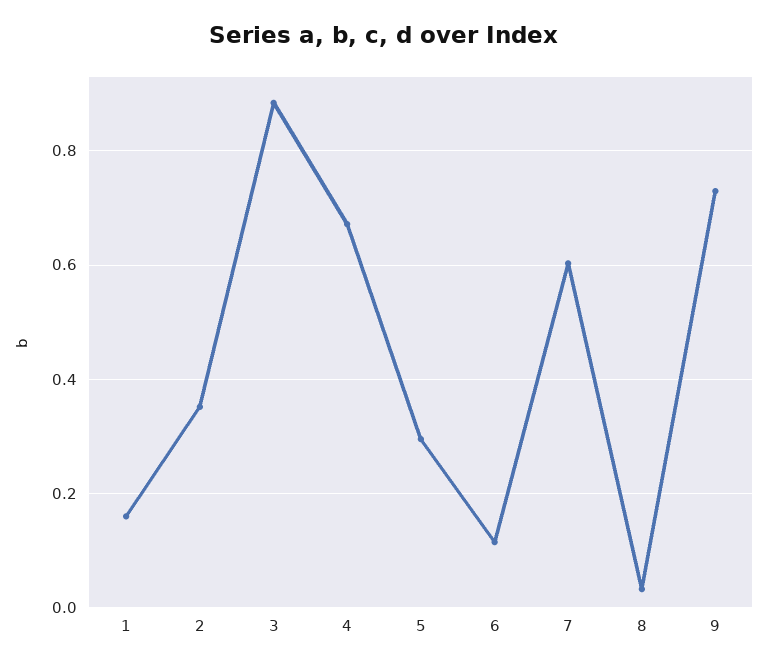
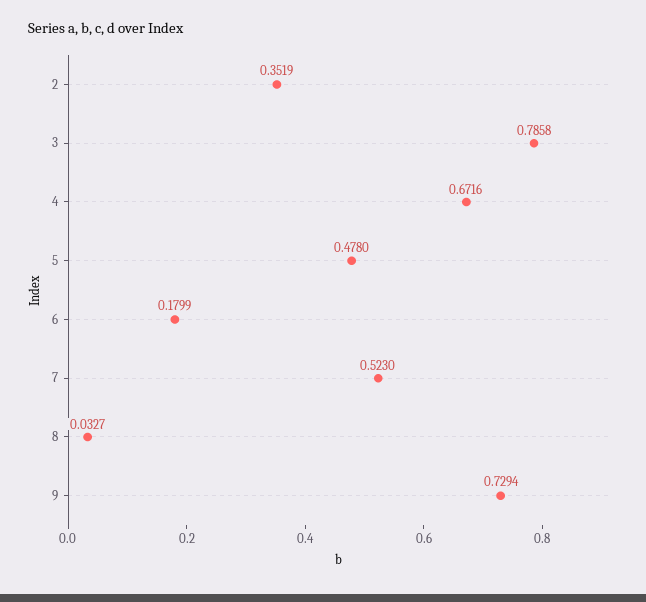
1: 0.16 -> none
3: 0.88 -> 0.7858
5: 0.3 -> 0.478
6: 0.12 -> 0.1799
7: 0.6 -> 0.523

